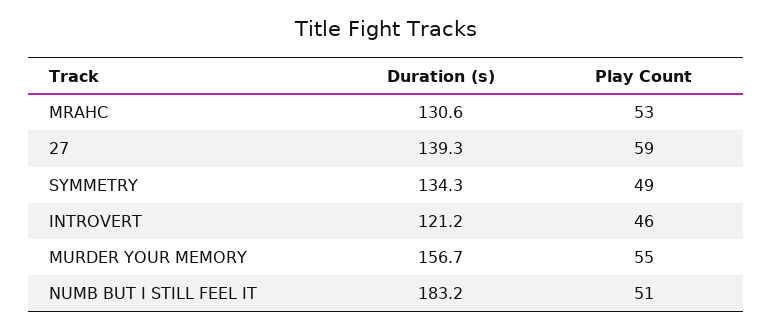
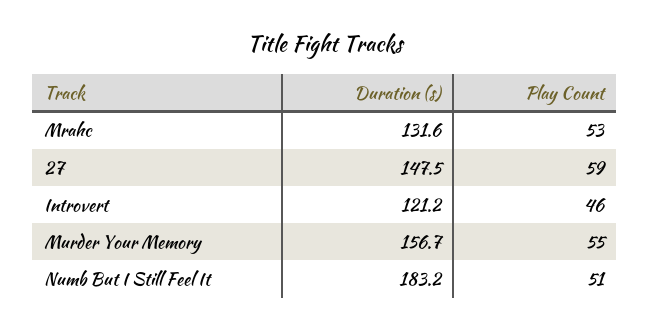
Duration (s), MRAHC: 130.6 -> 131.6
Duration (s), 27: 139.3 -> 147.5
Duration (s), SYMMETRY: 134.3 -> none
Play Count, SYMMETRY: 49 -> none

